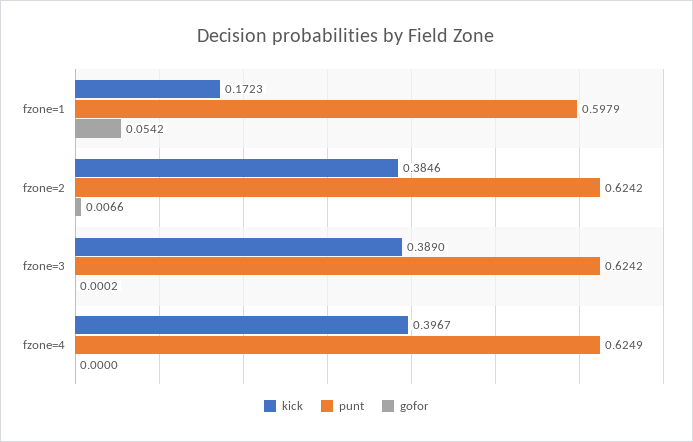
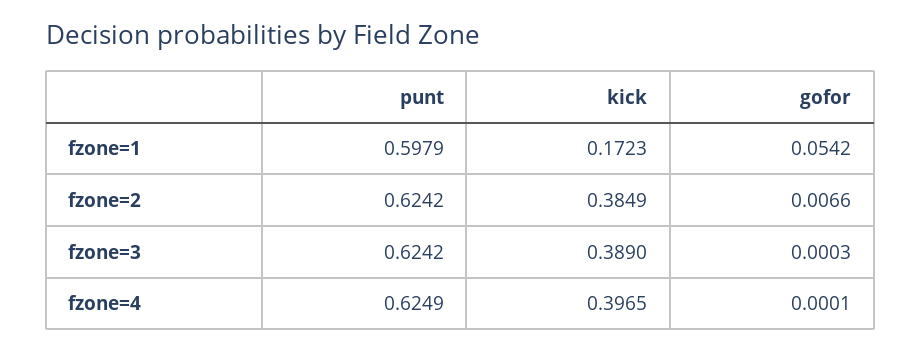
kick, fzone=2: 0.3846 -> 0.3849
gofor, fzone=3: 0.0002 -> 0.0003
kick, fzone=4: 0.3967 -> 0.3965
gofor, fzone=4: 0 -> 0.0001

